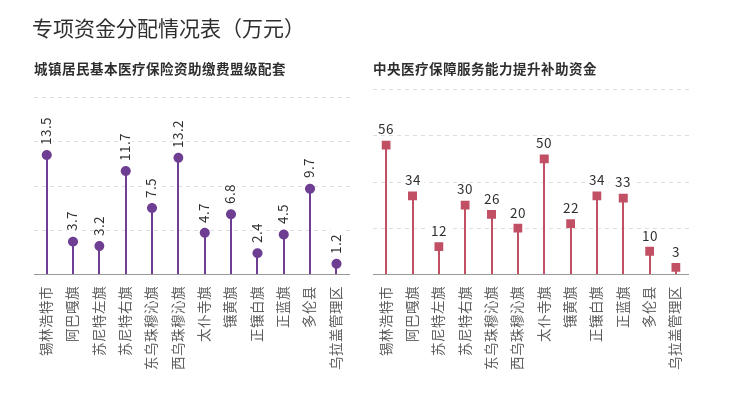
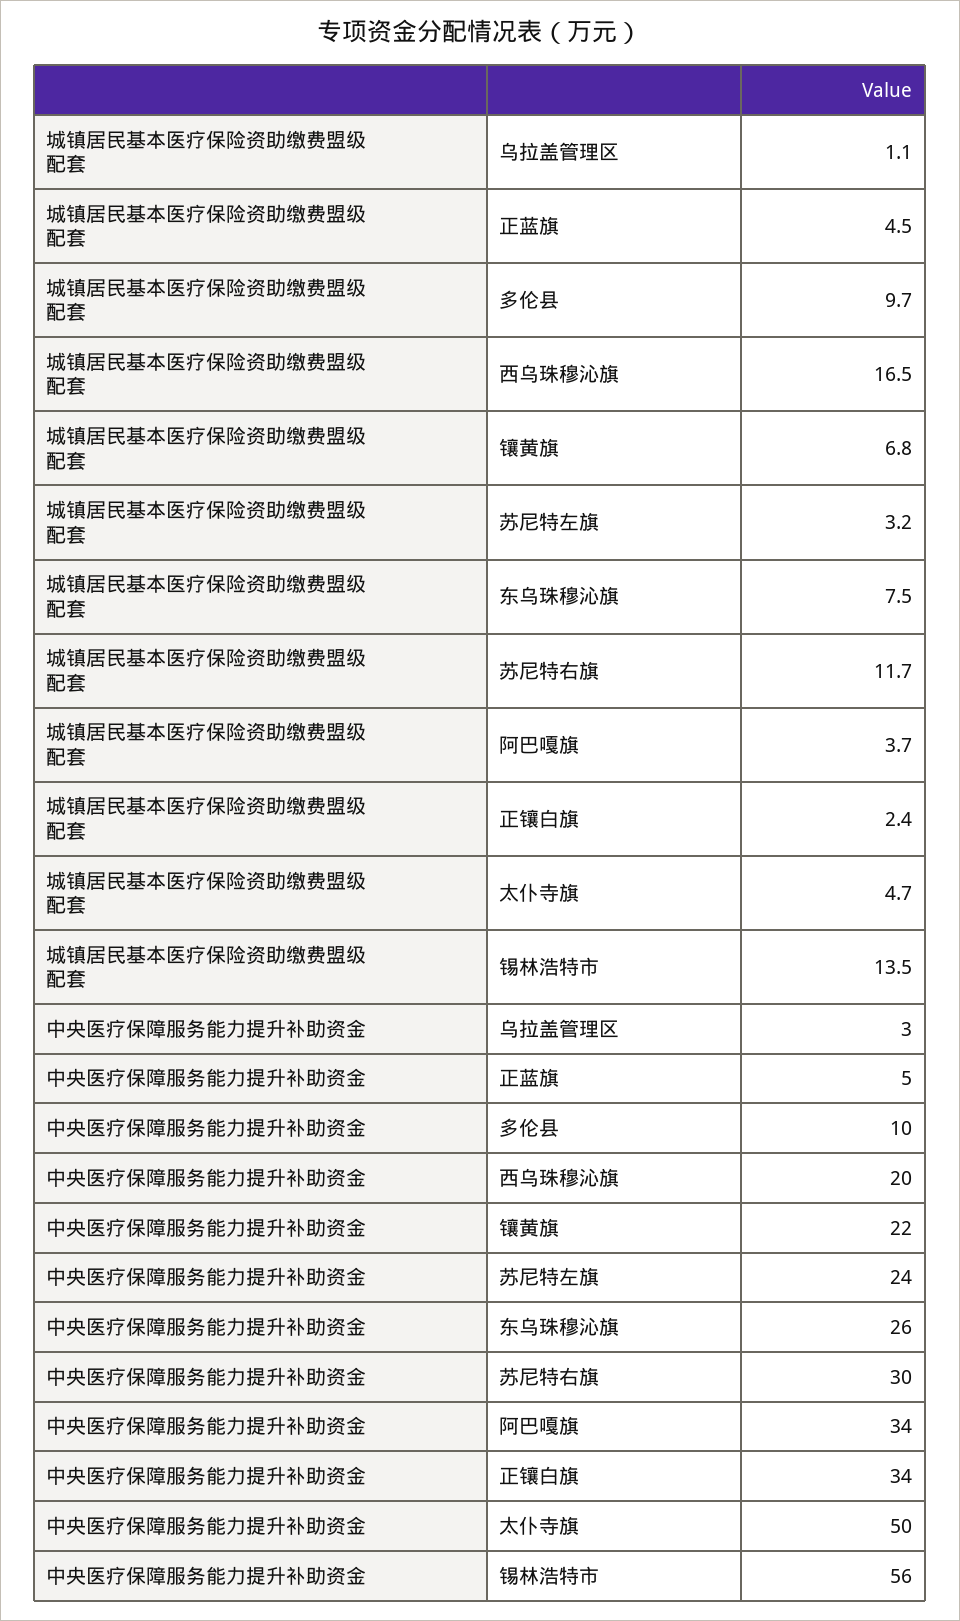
城镇居民基本医疗保险资助缴费盟级配套, 西乌珠穆沁旗: 13.2 -> 16.5
城镇居民基本医疗保险资助缴费盟级配套, 乌拉盖管理区: 1.2 -> 1.1
中央医疗保障服务能力提升补助资金, 苏尼特左旗: 12 -> 24
中央医疗保障服务能力提升补助资金, 正蓝旗: 33 -> 5

